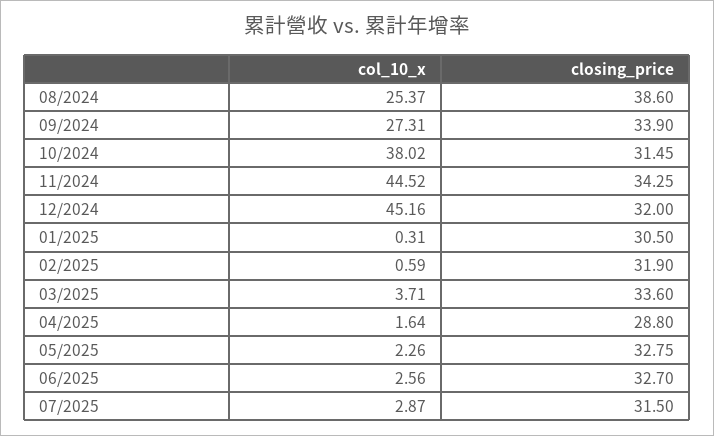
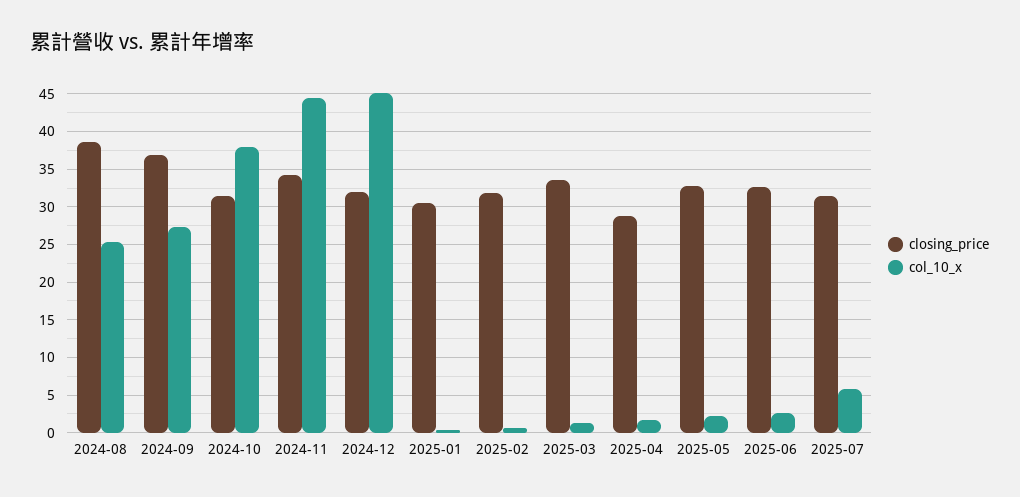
closing_price, 09/2024: 33.9 -> 37
col_10_x, 03/2025: 3.71 -> 1
col_10_x, 07/2025: 2.87 -> 6

